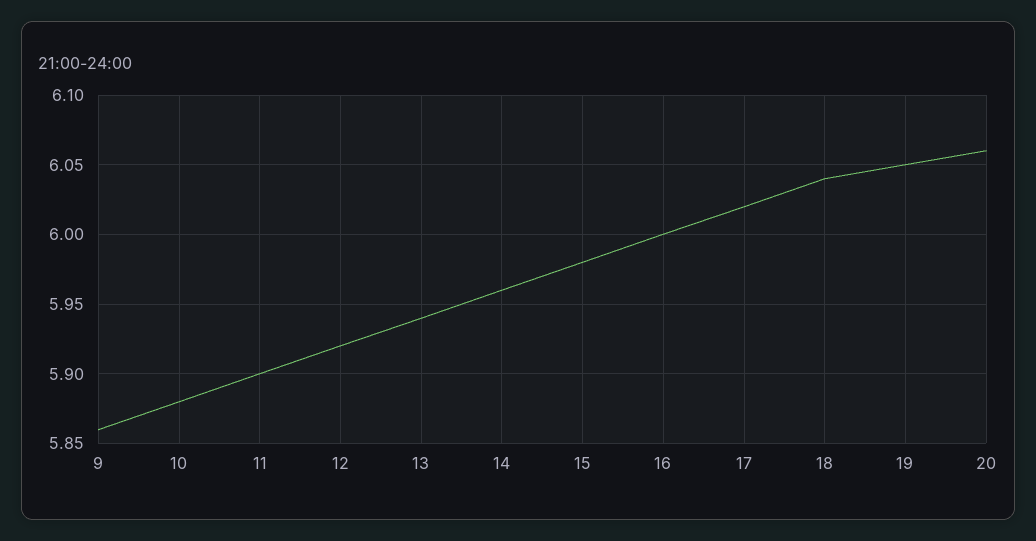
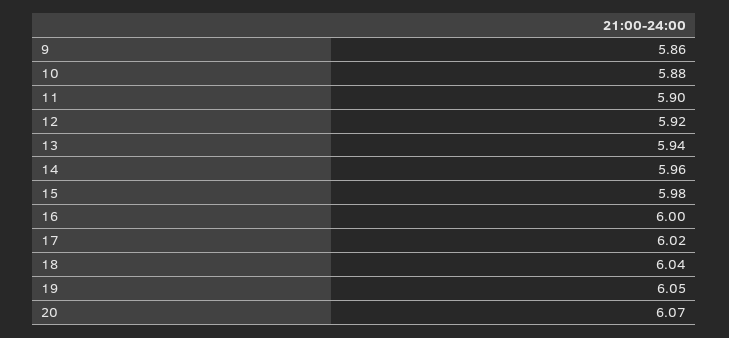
20: 6.06 -> 6.07

